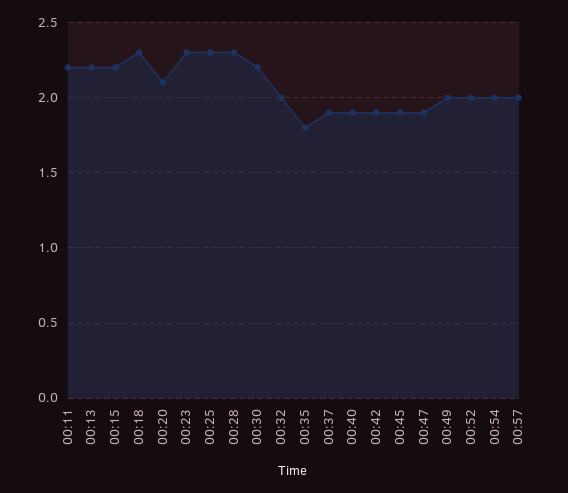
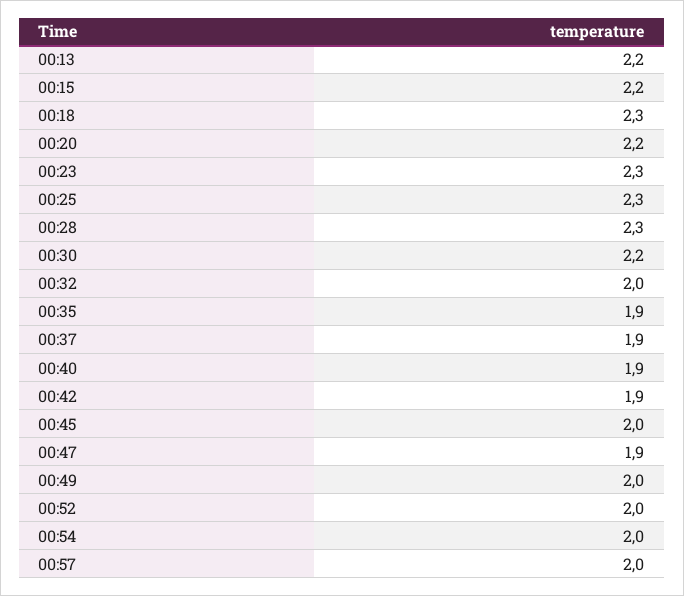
00:11: 2.2 -> none
00:20: 2.1 -> 2.2
00:35: 1.8 -> 1.9
00:45: 1.9 -> 2

